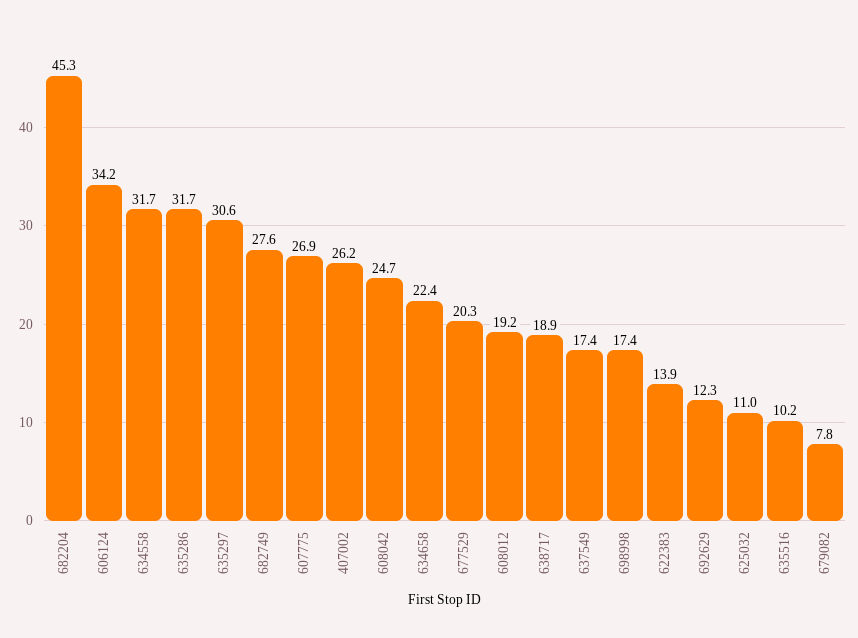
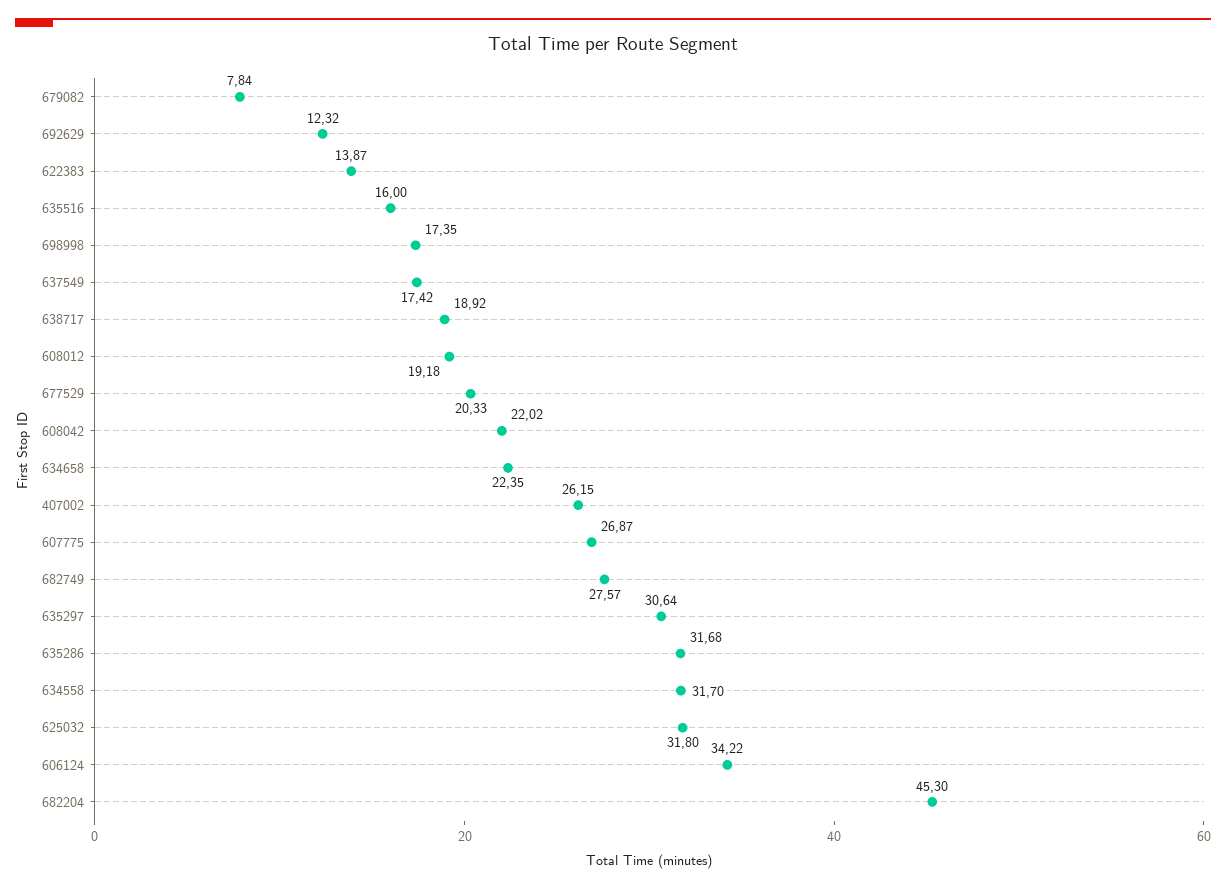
608042: 24.7 -> 22.02
625032: 11 -> 31.8
635516: 10.2 -> 16

